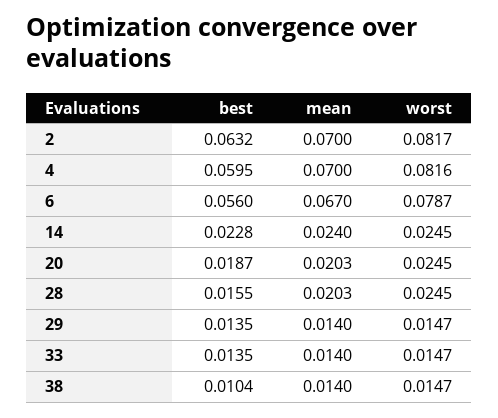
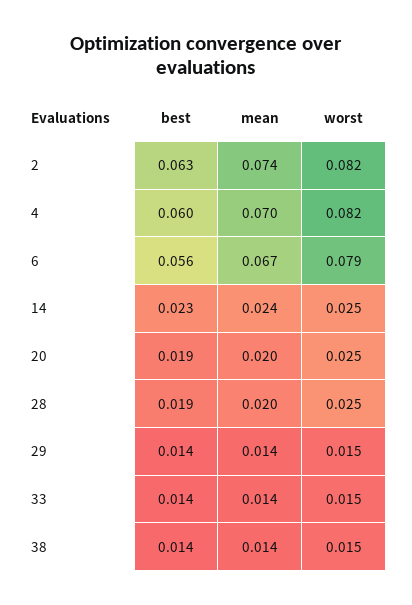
mean, 2: 0.07 -> 0.074
best, 28: 0.0155 -> 0.019
best, 38: 0.0104 -> 0.014

